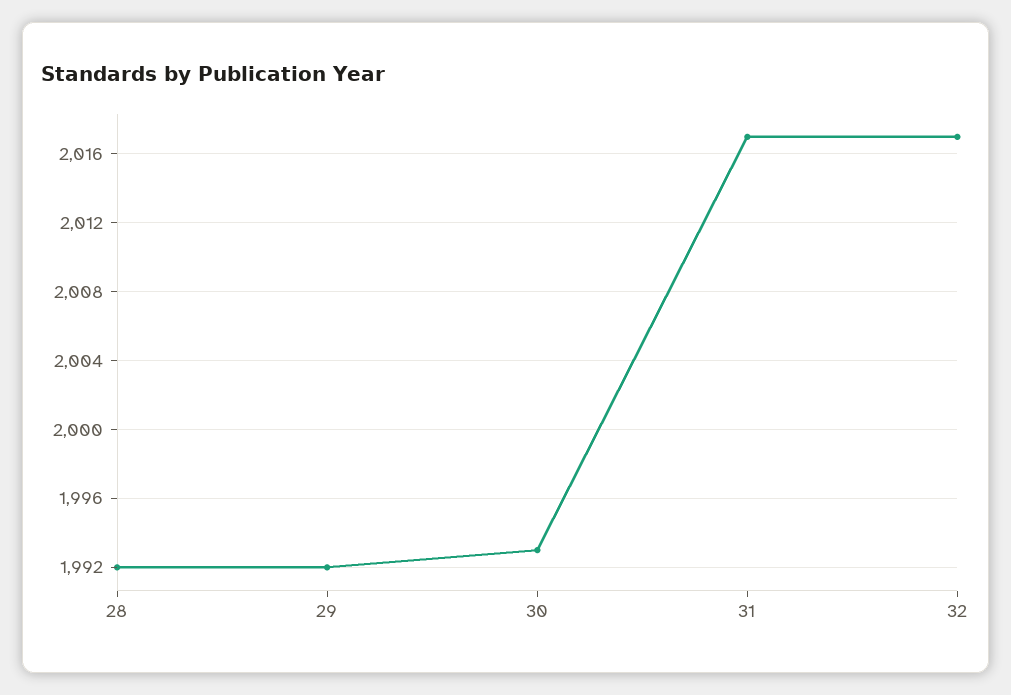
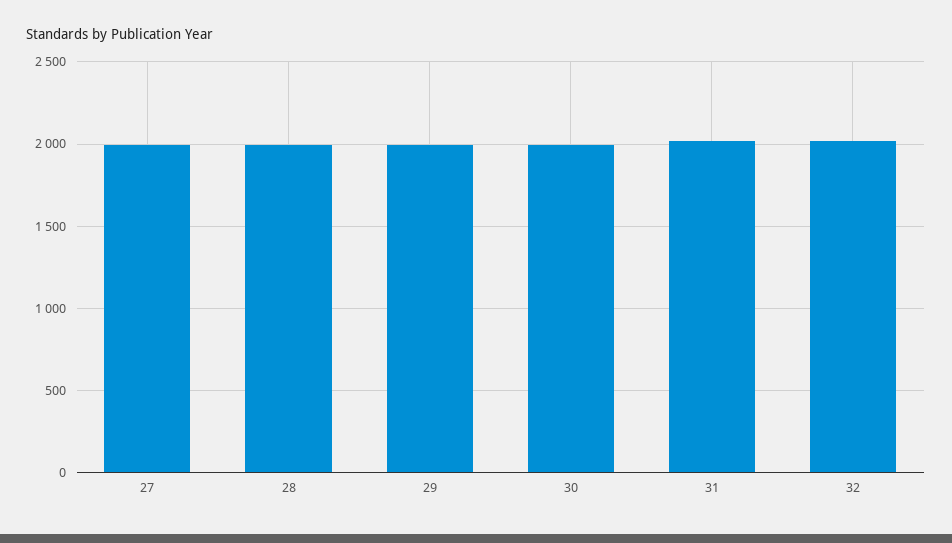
27: none -> 2000

